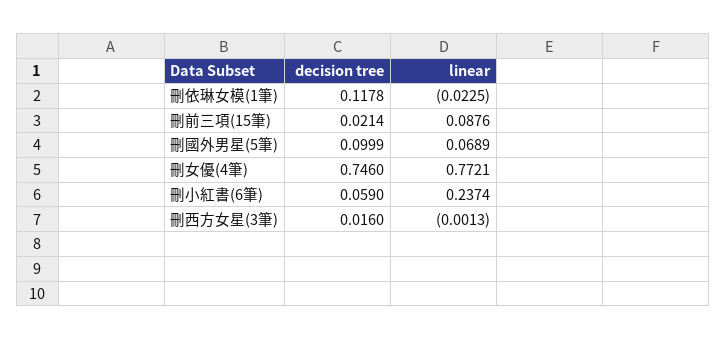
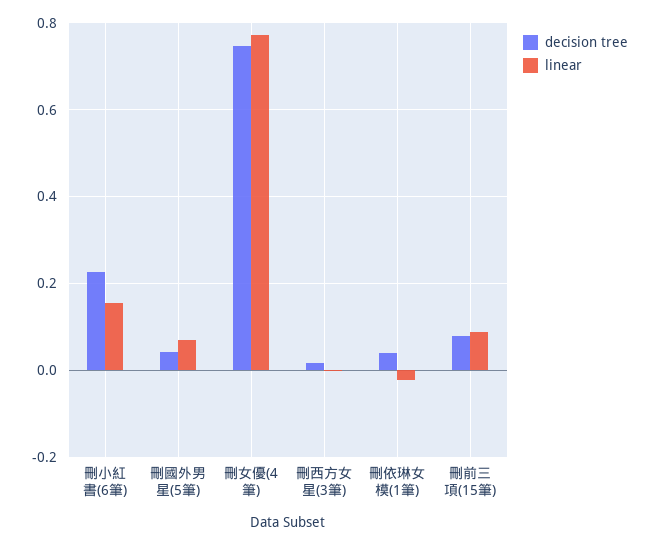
decision tree, 刪依琳女模(1筆): 0.1178 -> 0.04
decision tree, 刪前三項(15筆): 0.0214 -> 0.08
decision tree, 刪國外男星(5筆): 0.0999 -> 0.04
decision tree, 刪小紅書(6筆): 0.059 -> 0.22
linear, 刪小紅書(6筆): 0.2374 -> 0.16

